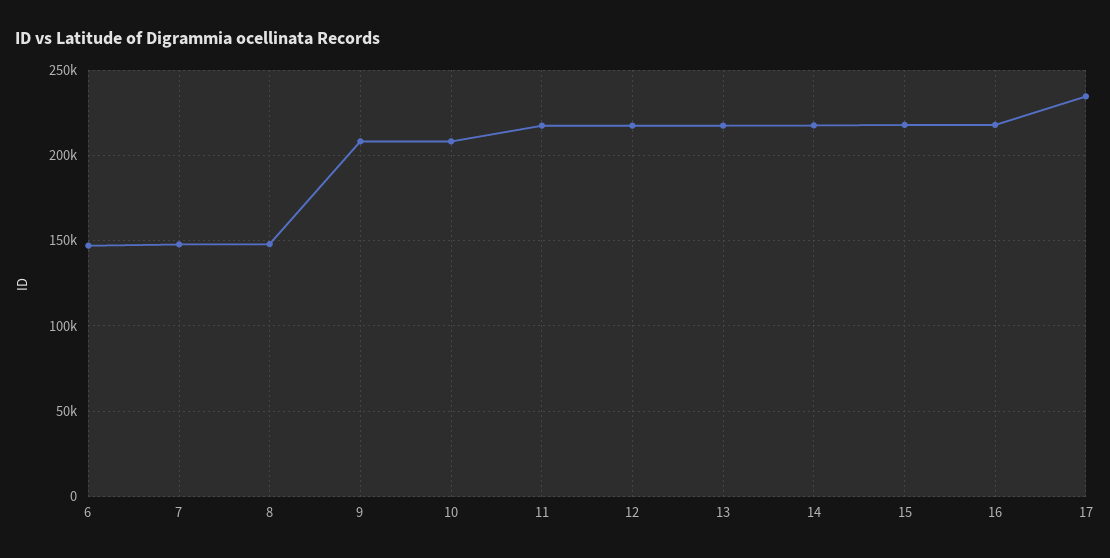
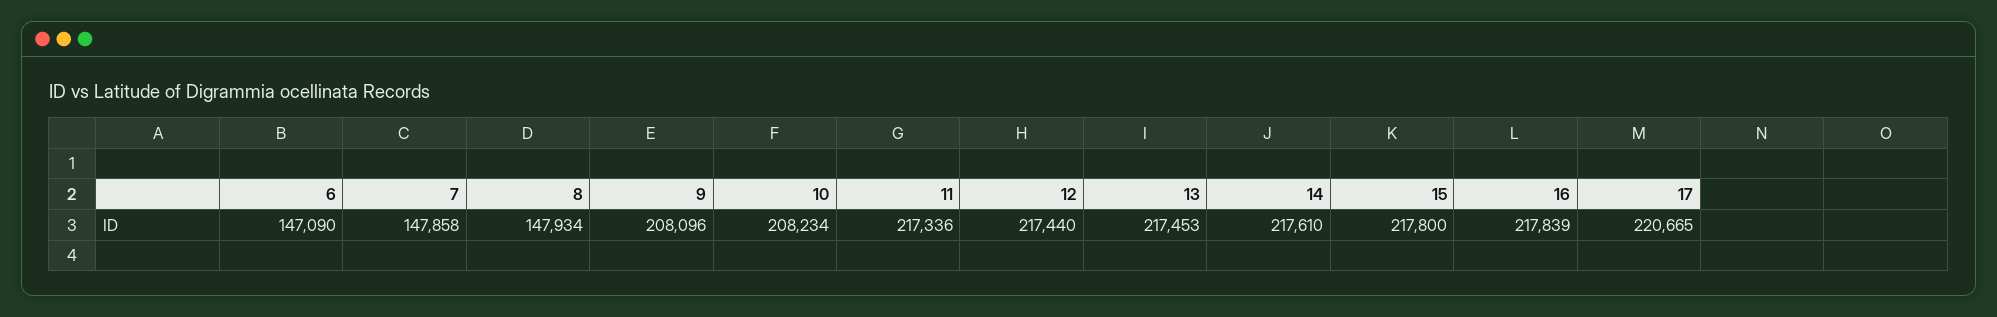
17: 235000 -> 220665

